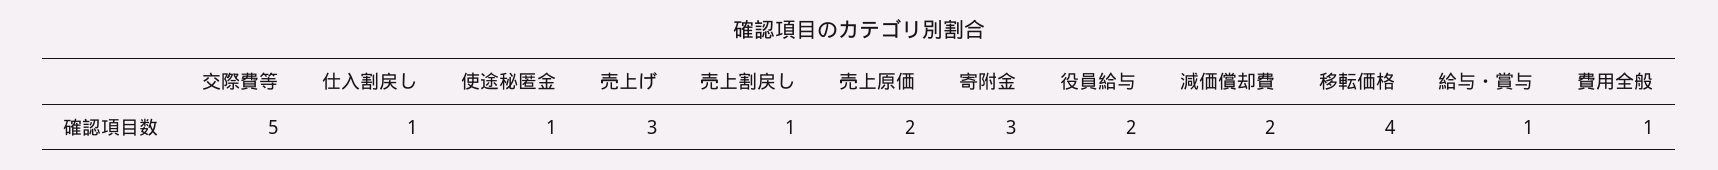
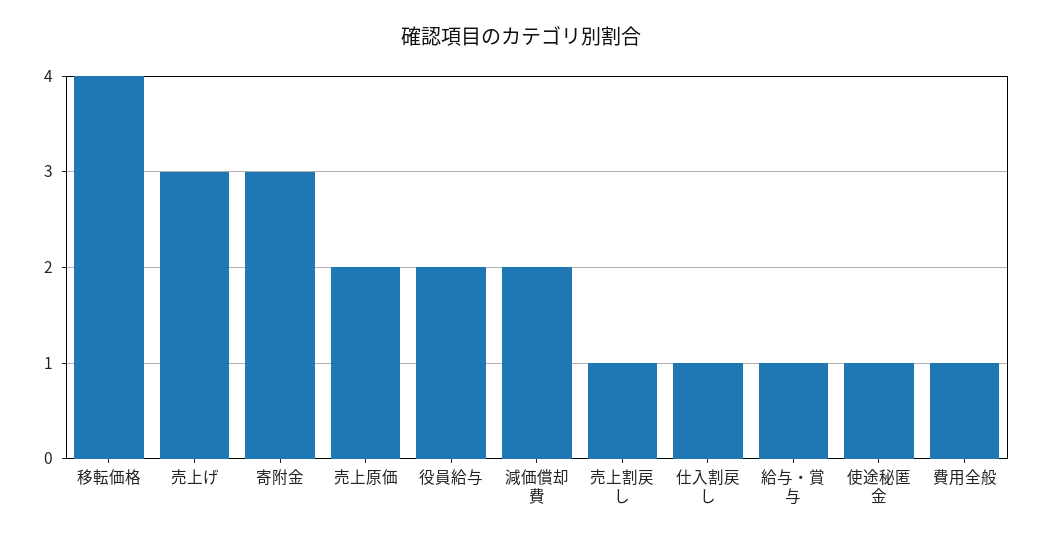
交際費等: 5 -> none

